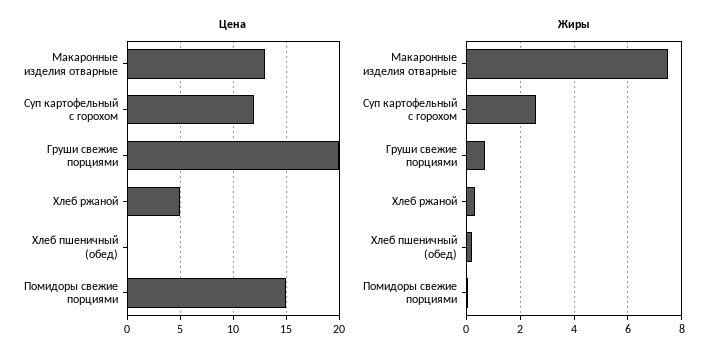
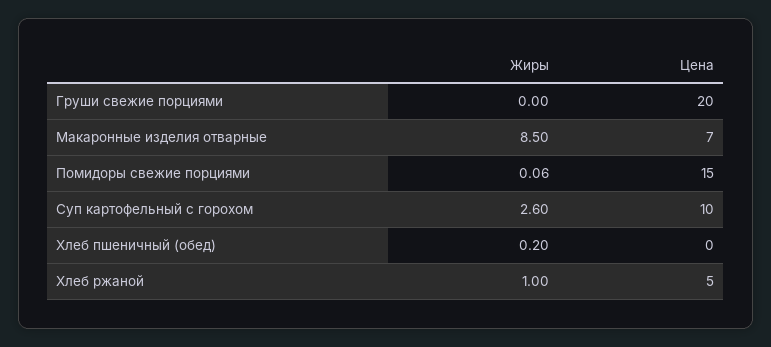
Цена, Макаронные изделия отварные: 13 -> 7
Цена, Суп картофельный с горохом: 12 -> 10
Жиры, Макаронные изделия отварные: 7.5 -> 8.5
Жиры, Груши свежие порциями: 0.75 -> 0
Жиры, Хлеб ржаной: 0.25 -> 1

